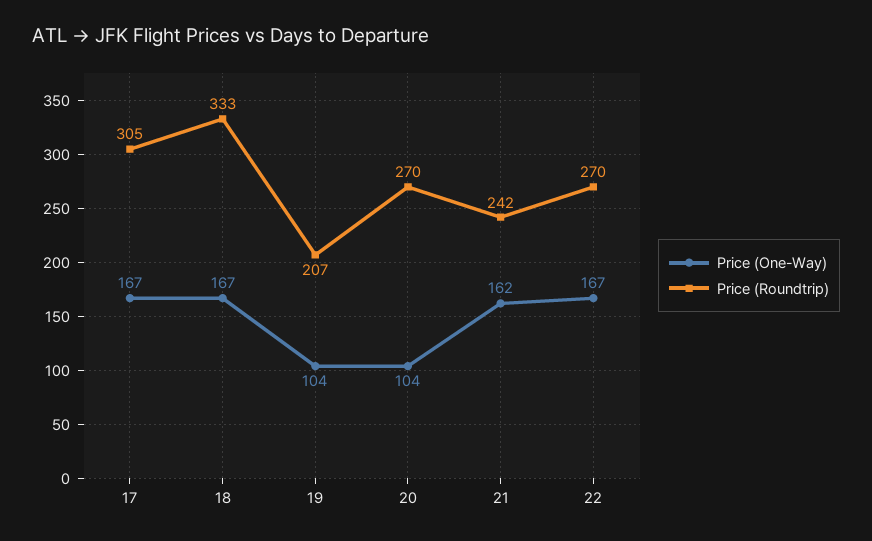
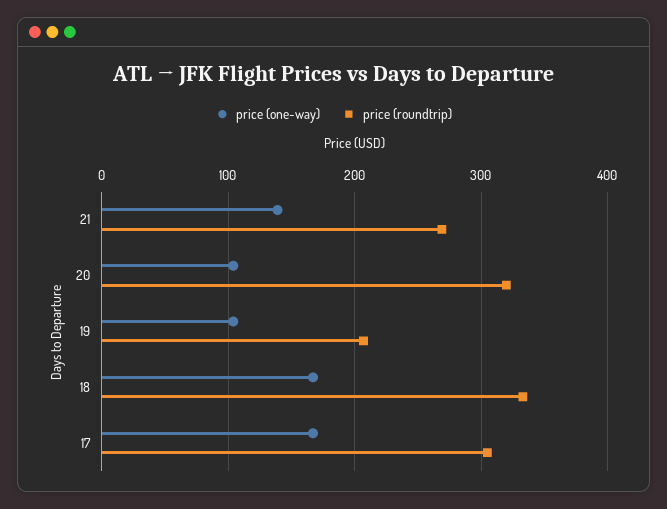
Price (Roundtrip), 20: 270 -> 320
Price (One-Way), 21: 162 -> 140
Price (Roundtrip), 21: 242 -> 270
Price (One-Way), 22: 167 -> none
Price (Roundtrip), 22: 270 -> none

